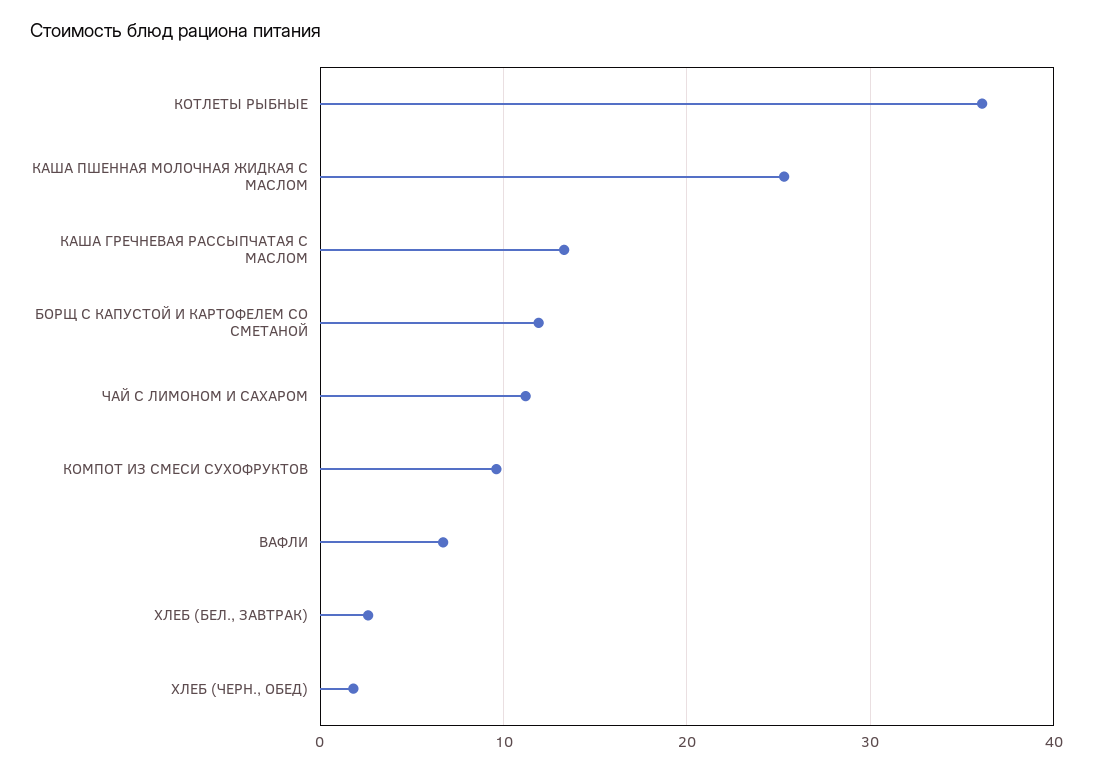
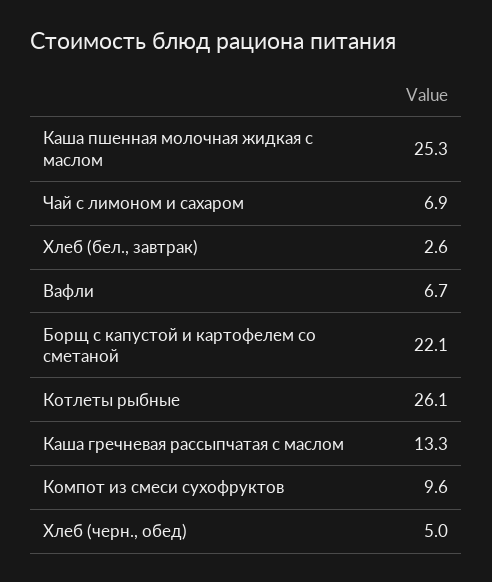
КОТЛЕТЫ РЫБНЫЕ: 36 -> 26.1
БОРЩ С КАПУСТОЙ И КАРТОФЕЛЕМ СО СМЕТАНОЙ: 12 -> 22.1
ЧАЙ С ЛИМОНОМ И САХАРОМ: 11 -> 6.9
ХЛЕБ (ЧЕРН., ОБЕД): 2 -> 5

